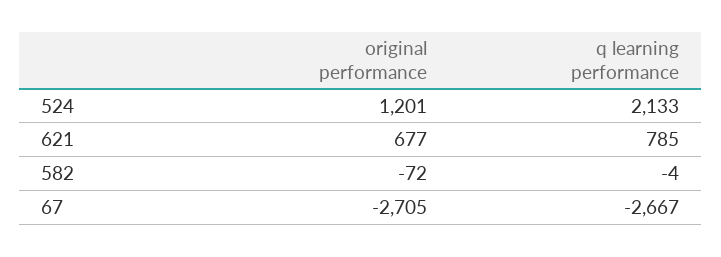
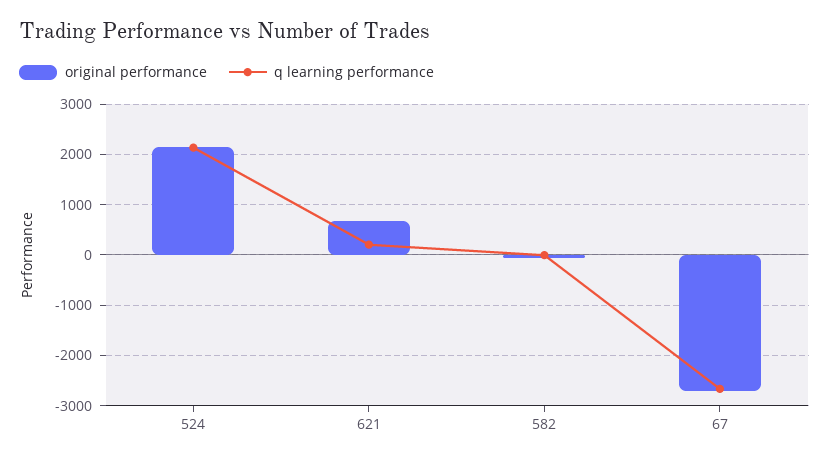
original performance, 524: 1201 -> 2200
q learning performance, 621: 785 -> 200

